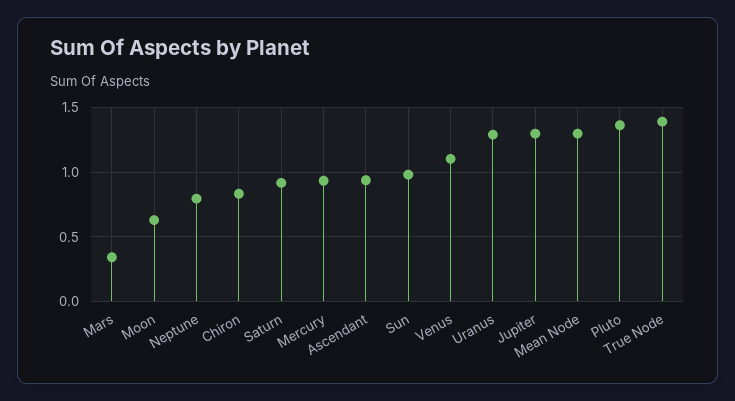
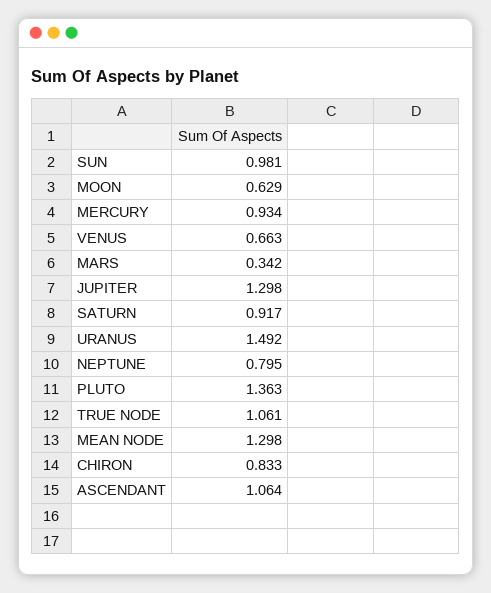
Ascendant: 0.95 -> 1.064
Venus: 1.1 -> 0.663
Uranus: 1.3 -> 1.492
True Node: 1.4 -> 1.061

